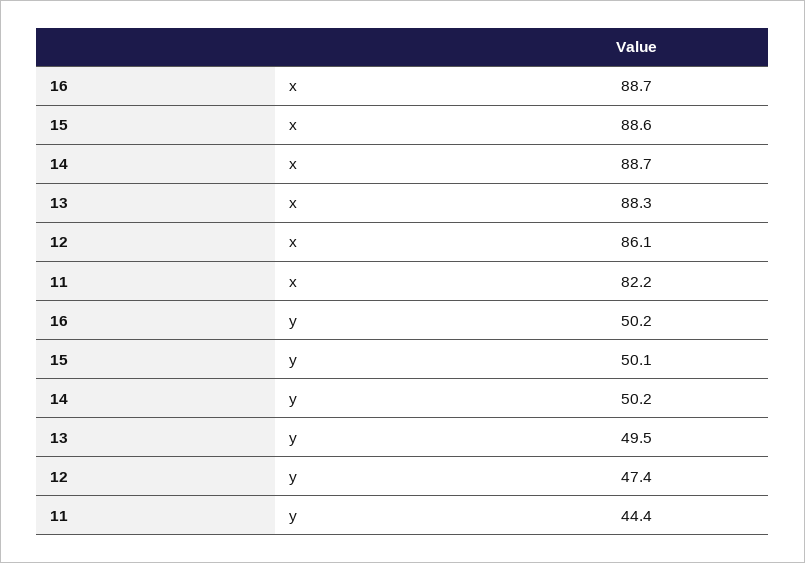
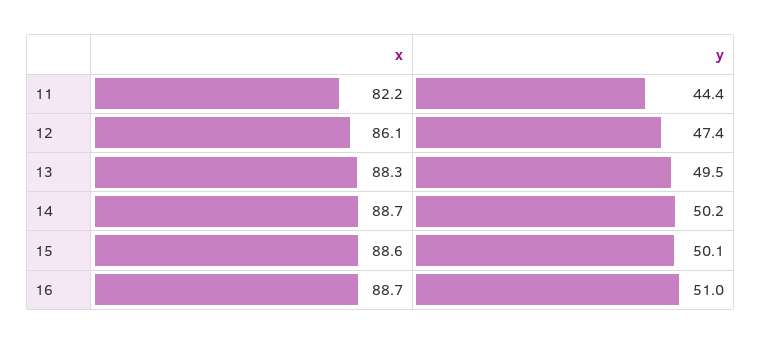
16, y: 50.2 -> 51

